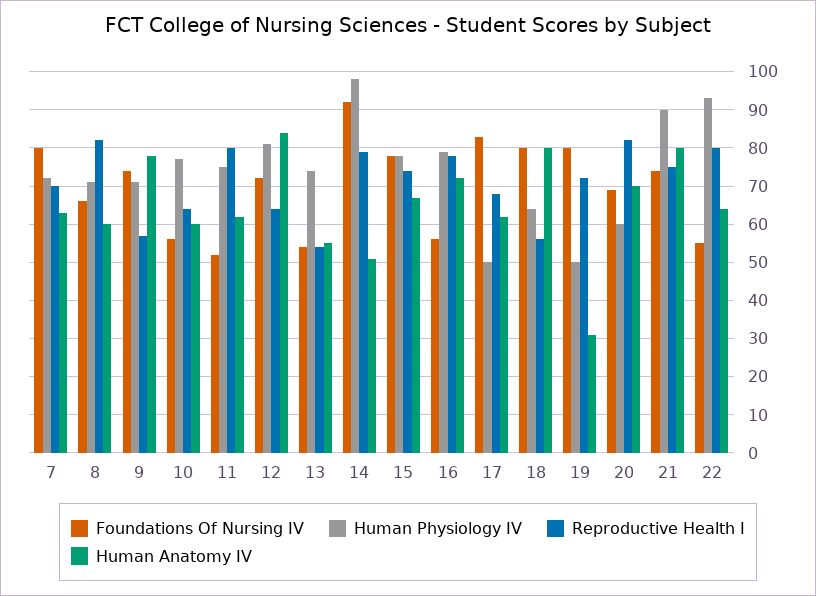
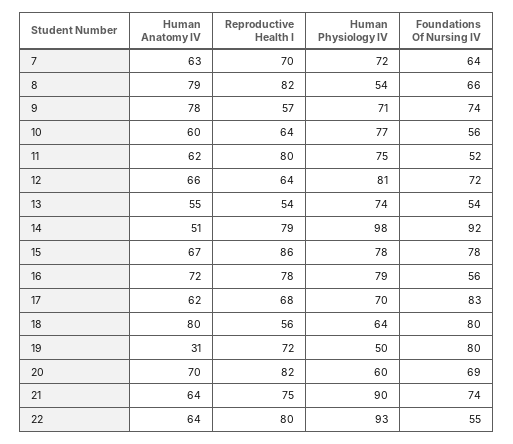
Foundations Of Nursing IV, 7: 80 -> 64
Human Physiology IV, 8: 70 -> 54
Human Anatomy IV, 8: 60 -> 79
Human Anatomy IV, 12: 85 -> 66
Reproductive Health I, 15: 75 -> 86
Human Physiology IV, 17: 50 -> 70
Human Anatomy IV, 21: 80 -> 64

